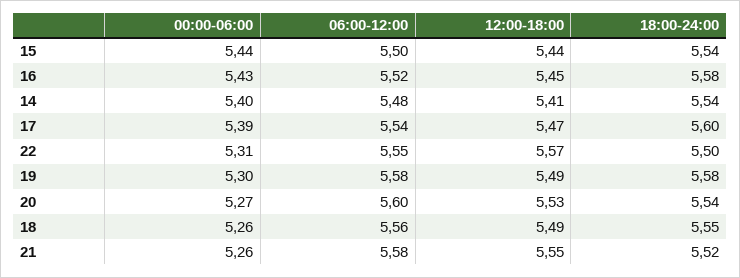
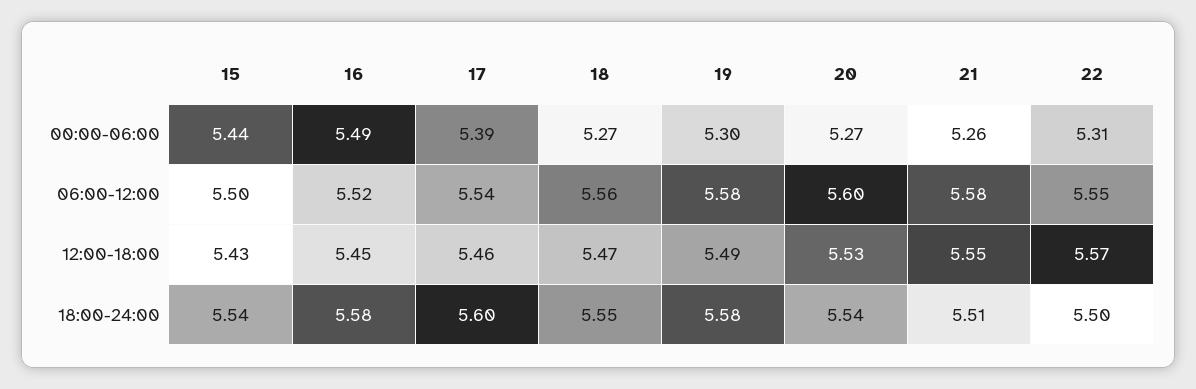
12:00-18:00, 15: 5.44 -> 5.43
00:00-06:00, 16: 5.43 -> 5.49
00:00-06:00, 14: 5.4 -> none
06:00-12:00, 14: 5.48 -> none
12:00-18:00, 14: 5.41 -> none
18:00-24:00, 14: 5.54 -> none
12:00-18:00, 17: 5.47 -> 5.46
00:00-06:00, 18: 5.26 -> 5.27
12:00-18:00, 18: 5.49 -> 5.47
18:00-24:00, 21: 5.52 -> 5.51

